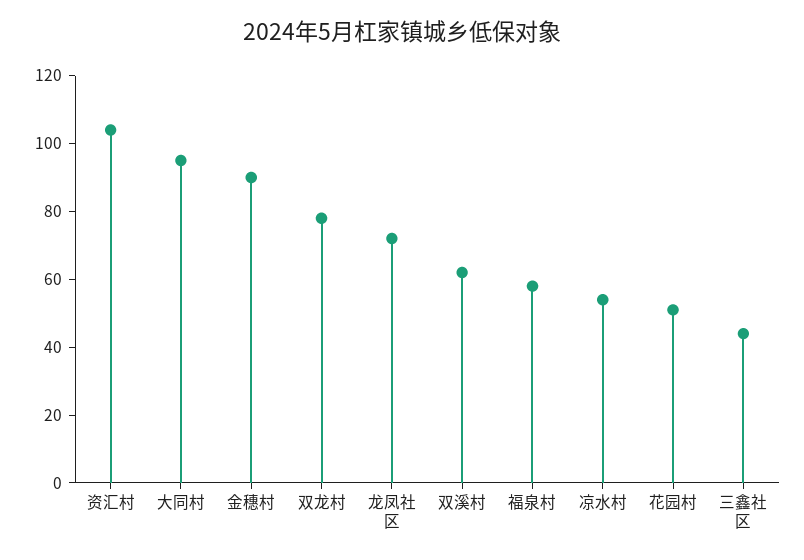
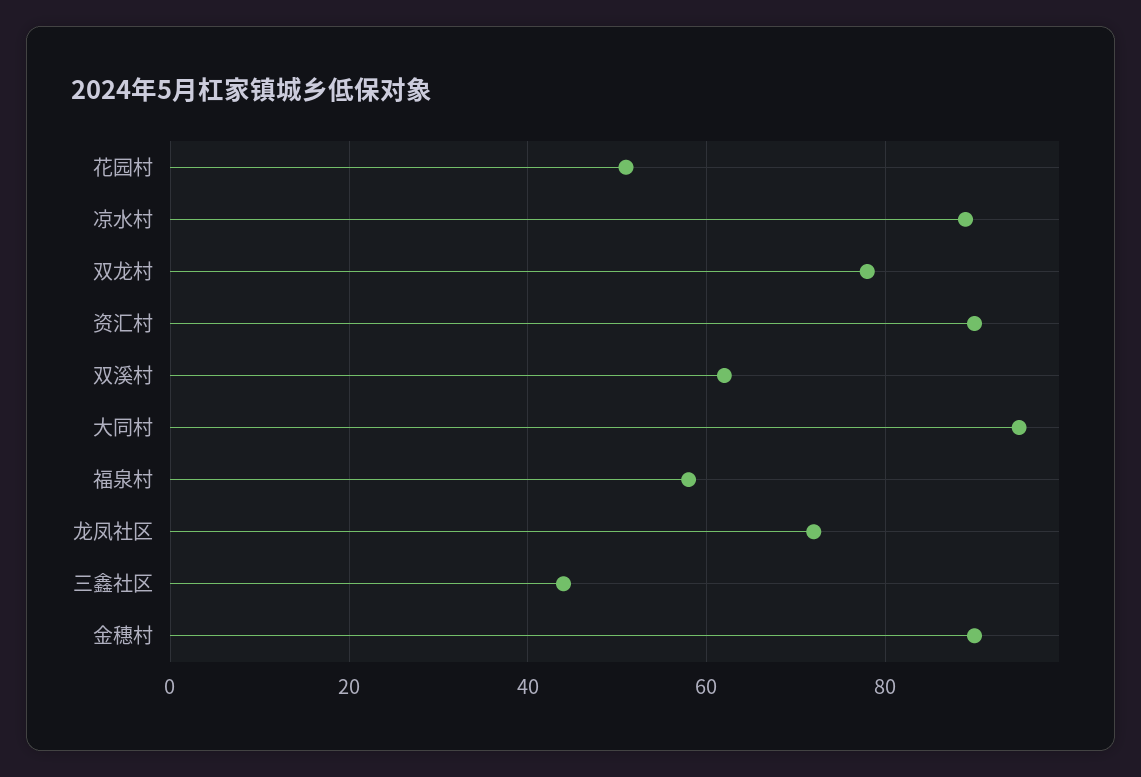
资汇村: 105 -> 90
凉水村: 55 -> 90

